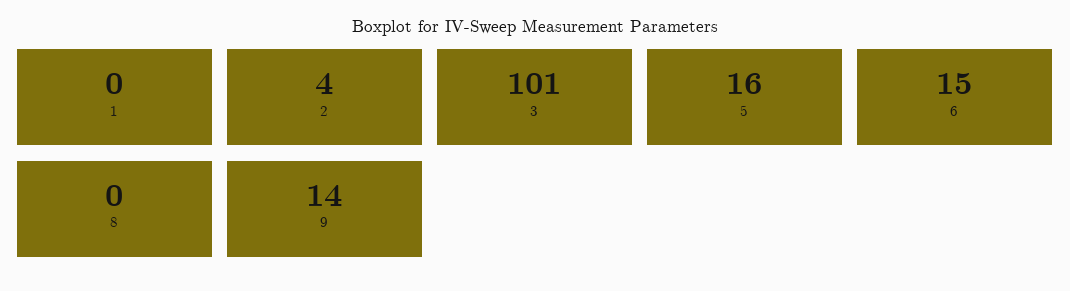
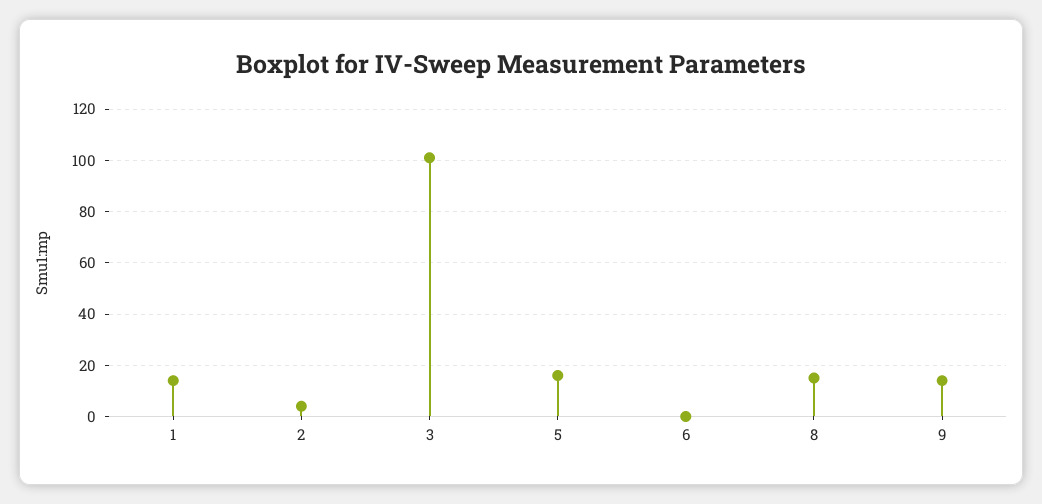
1: 0 -> 15
6: 15 -> 0
8: 0 -> 15

